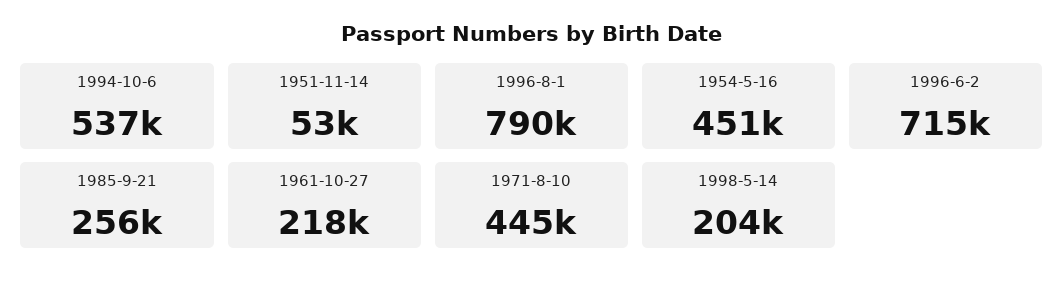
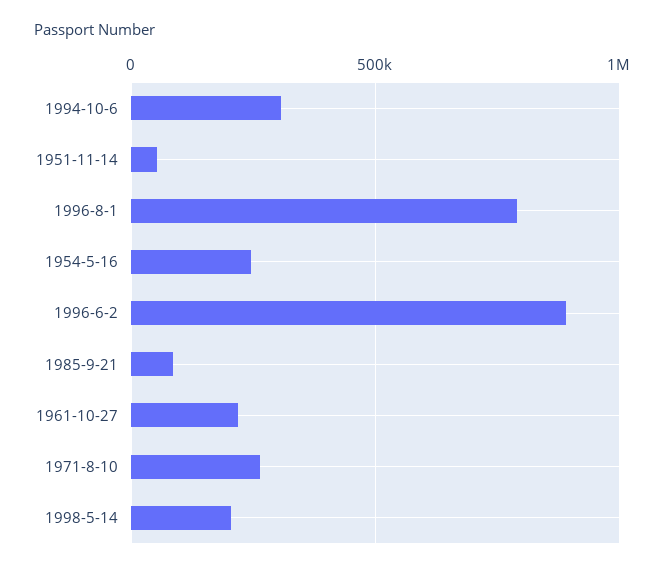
1994-10-6: 537000 -> 300000
1954-5-16: 451000 -> 250000
1996-6-2: 715000 -> 900000
1985-9-21: 256000 -> 100000
1971-8-10: 445000 -> 250000

